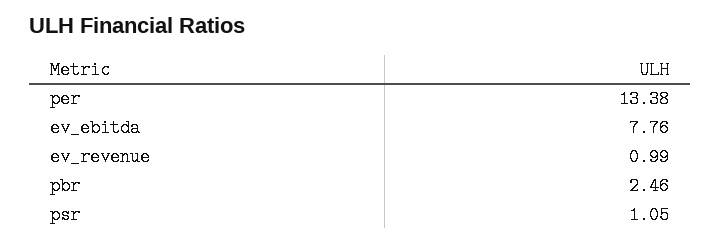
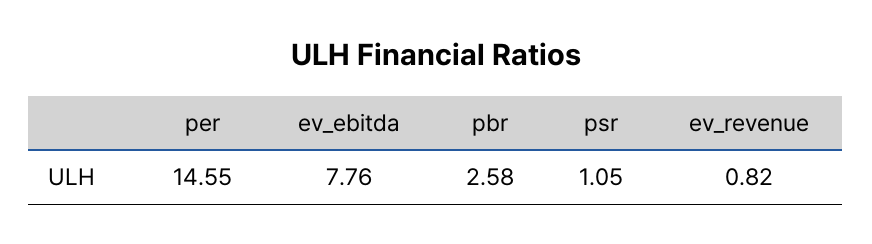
per: 13.38 -> 14.55
ev_revenue: 0.99 -> 0.82
pbr: 2.46 -> 2.58

